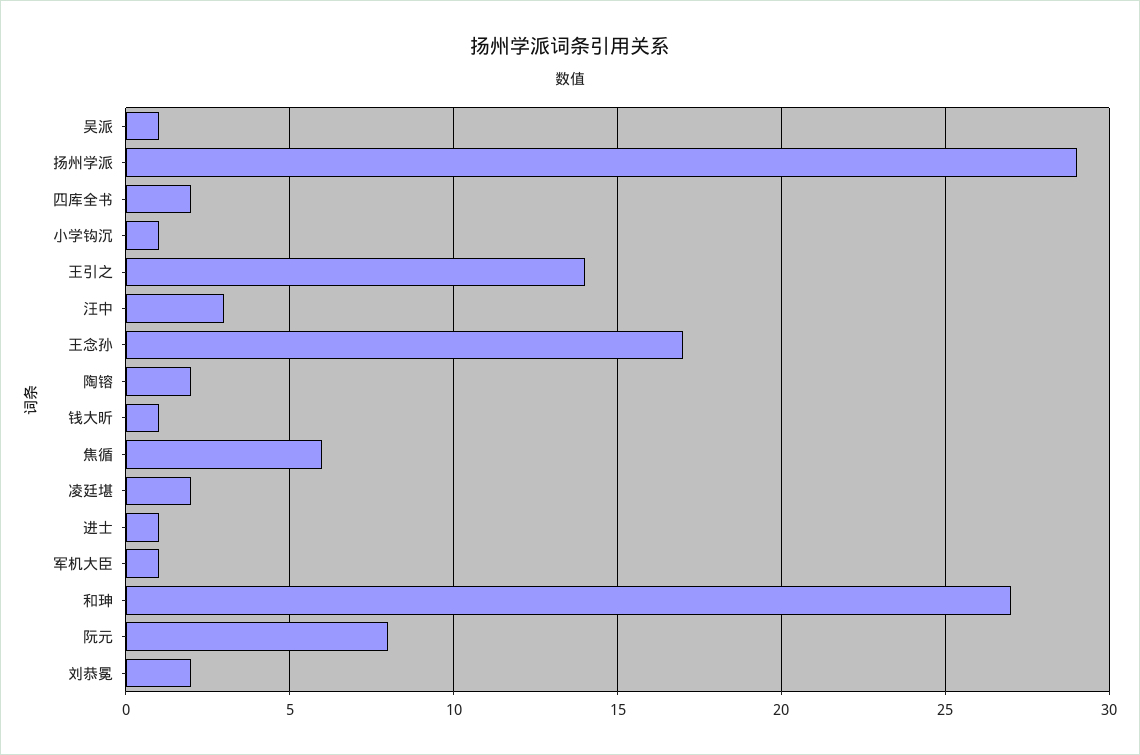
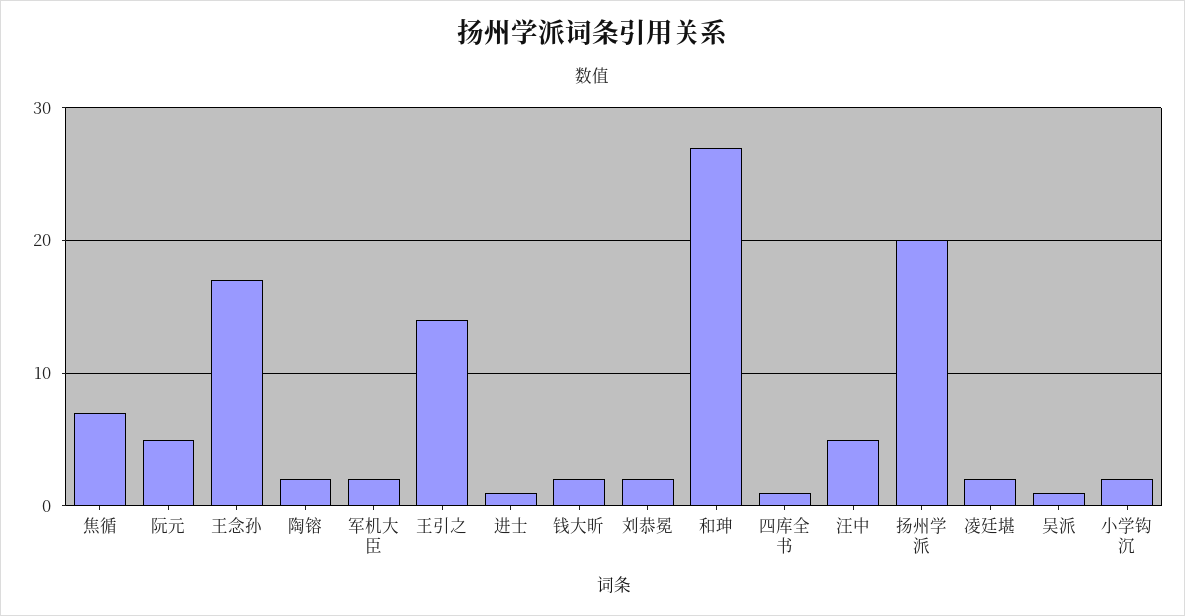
扬州学派: 29 -> 20
四库全书: 2 -> 1
小学钩沉: 1 -> 2
汪中: 3 -> 5
钱大昕: 1 -> 2
焦循: 6 -> 7
军机大臣: 1 -> 2
阮元: 8 -> 5

